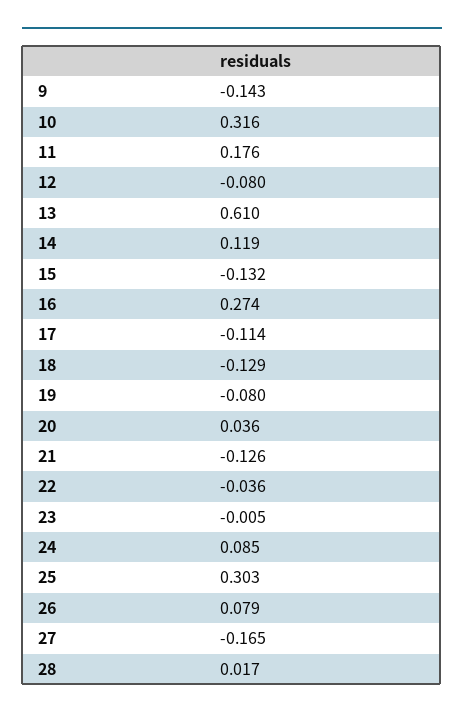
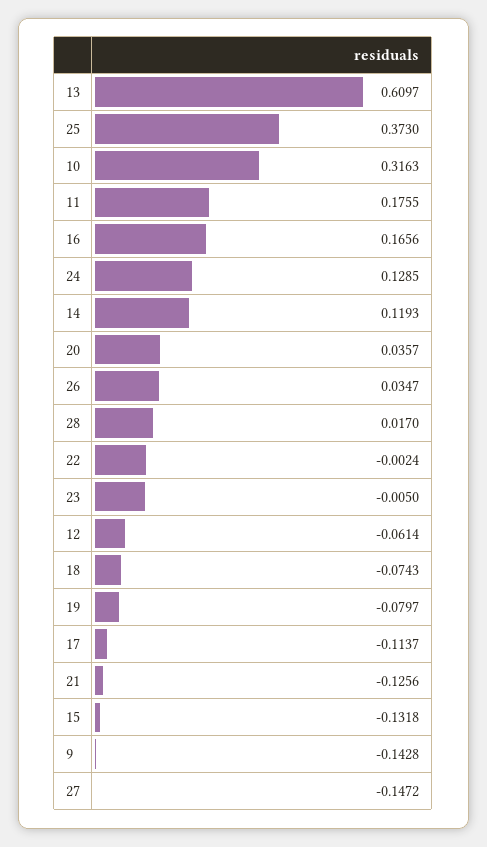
12: -0.08 -> -0.0614
16: 0.274 -> 0.1656
18: -0.129 -> -0.0743
22: -0.036 -> -0.0024
24: 0.085 -> 0.1285
25: 0.303 -> 0.373
26: 0.079 -> 0.0347
27: -0.165 -> -0.1472

